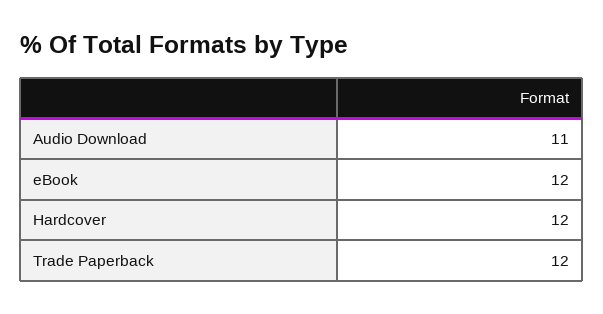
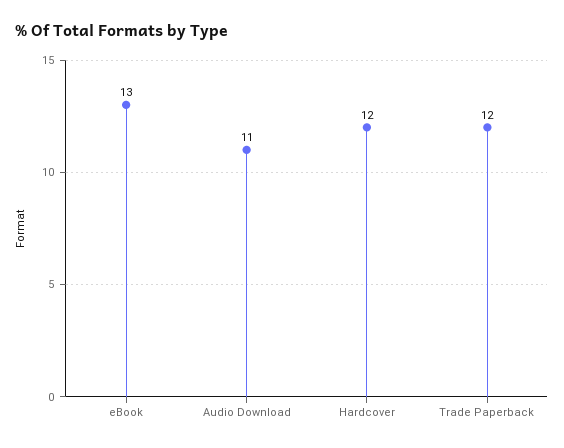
eBook: 12 -> 13

